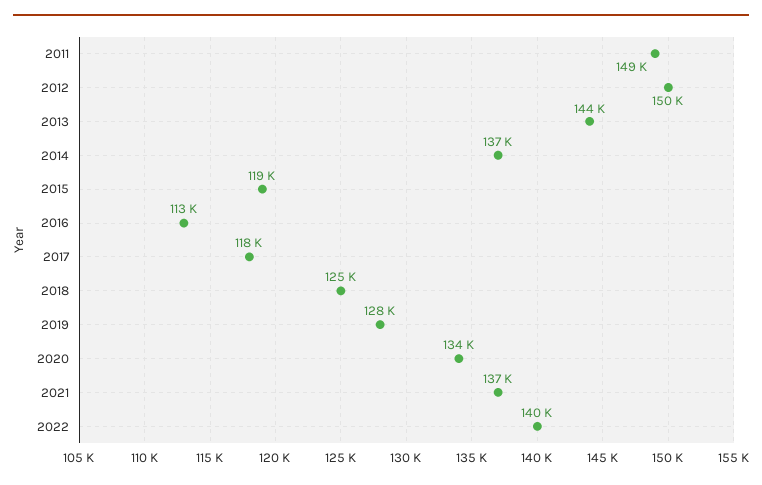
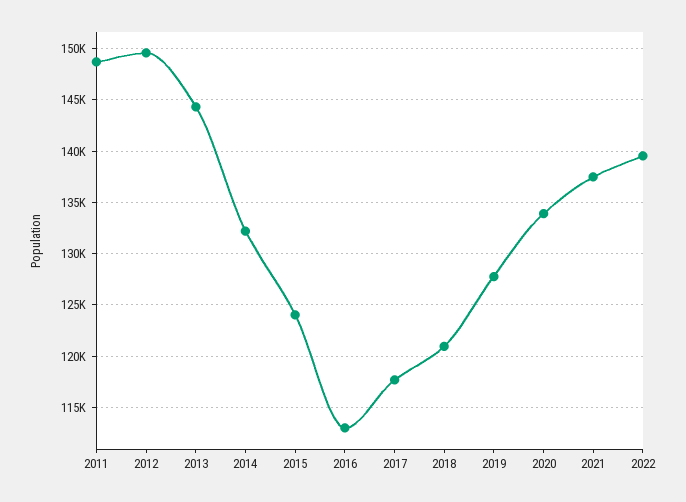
2014: 137000 -> 132000
2015: 119000 -> 124000
2018: 125000 -> 121000

